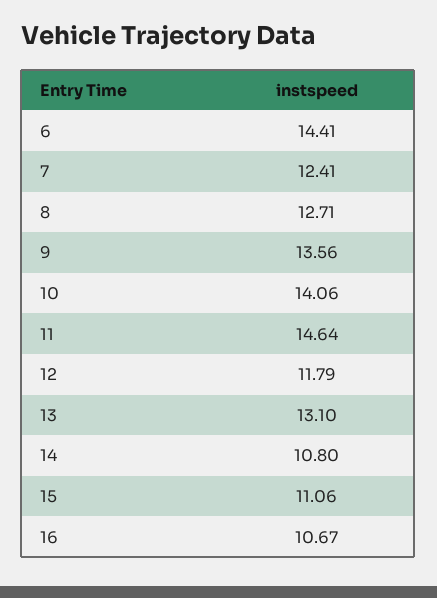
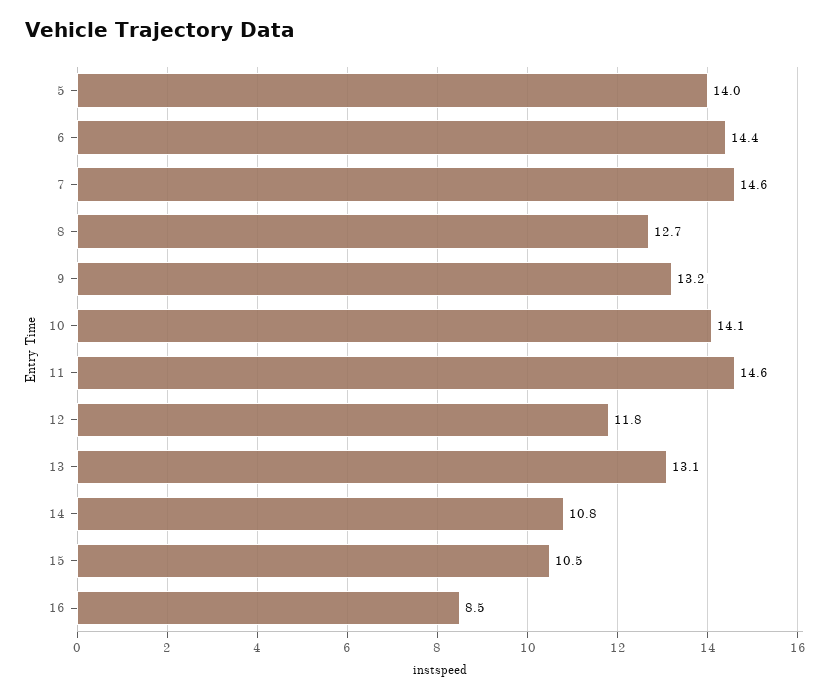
7: 12.41 -> 14.6
9: 13.56 -> 13.2
15: 11.06 -> 10.5
16: 10.67 -> 8.5
5: none -> 14

